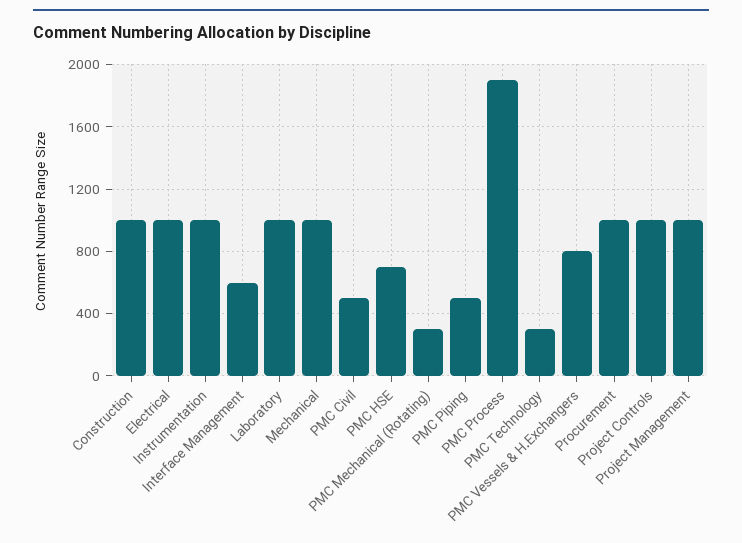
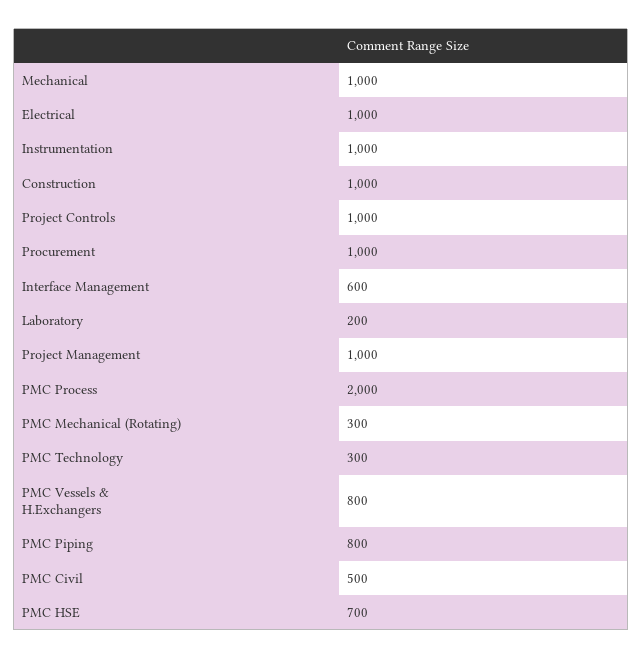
Laboratory: 1000 -> 200
PMC Piping: 500 -> 800
PMC Process: 1900 -> 2000

